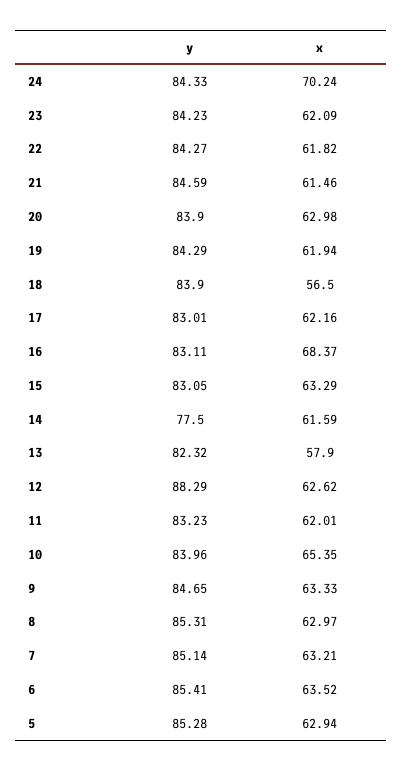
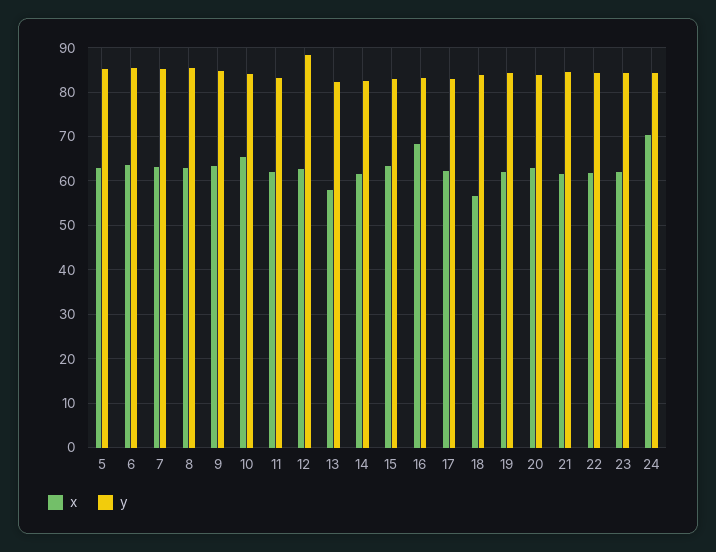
y, 14: 77.5 -> 82

